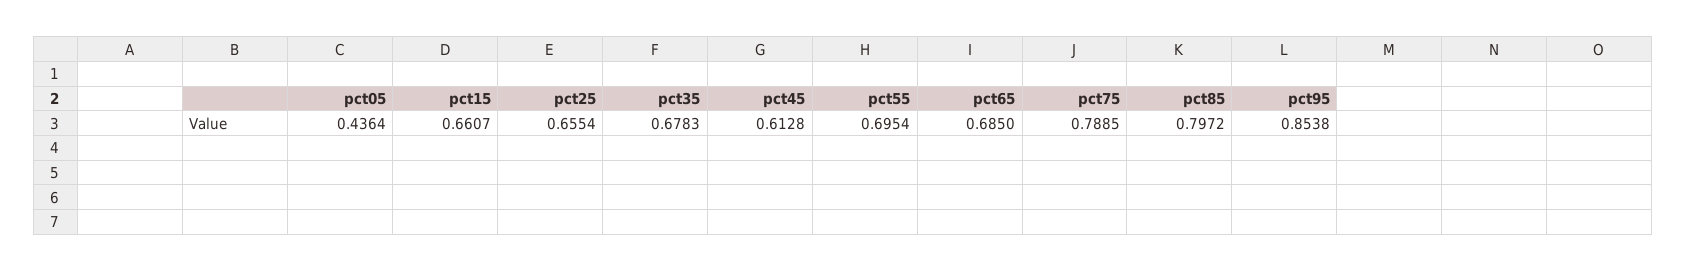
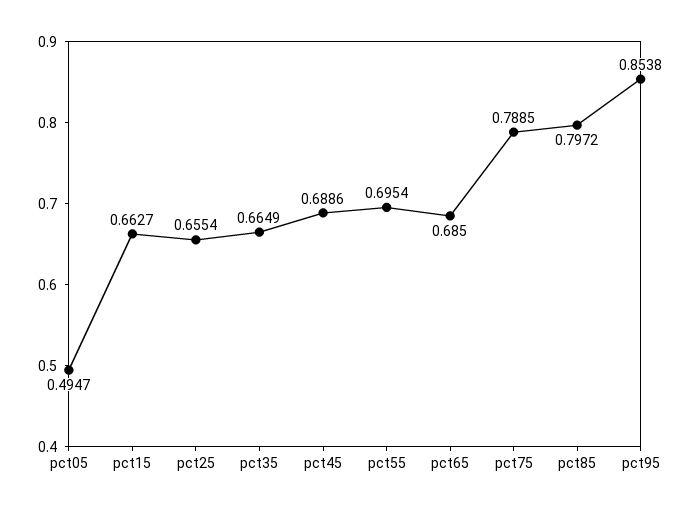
pct05: 0.4364 -> 0.4947
pct15: 0.6607 -> 0.6627
pct35: 0.6783 -> 0.6649
pct45: 0.6128 -> 0.6886

